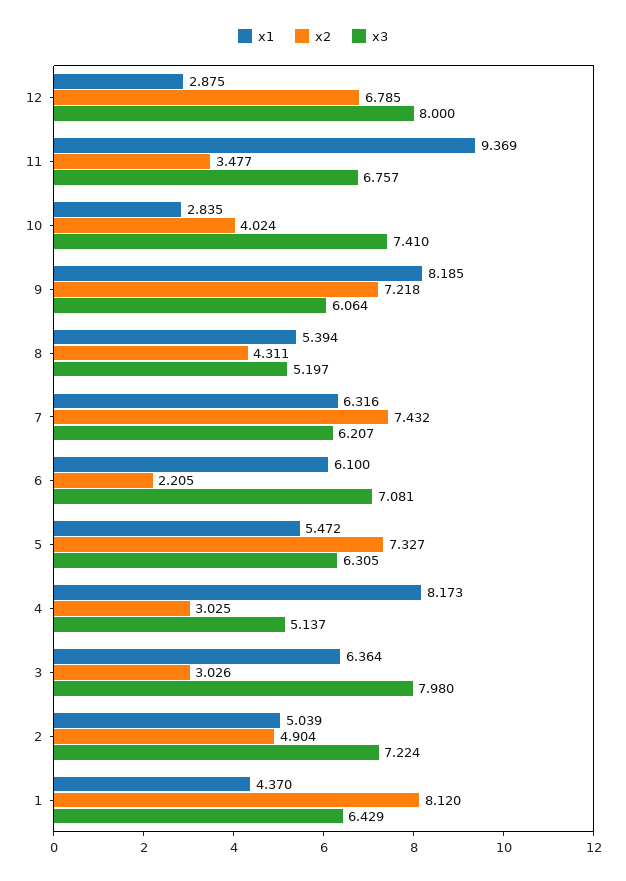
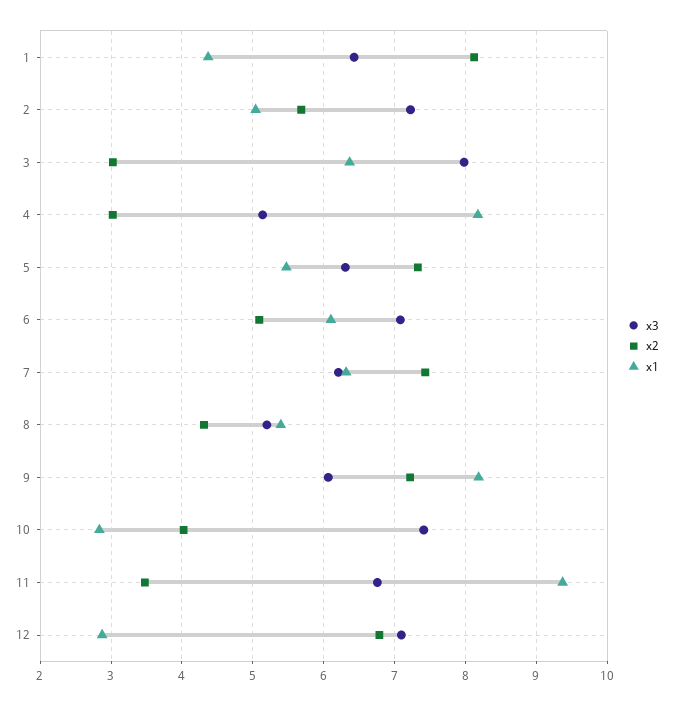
x3, 12: 8 -> 7.1
x2, 6: 2.205 -> 5.1
x2, 2: 4.904 -> 5.7

